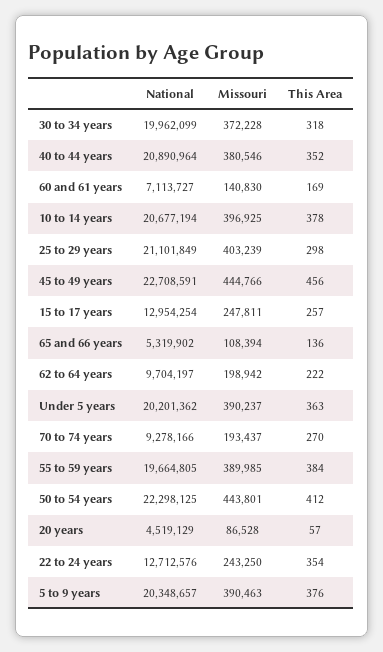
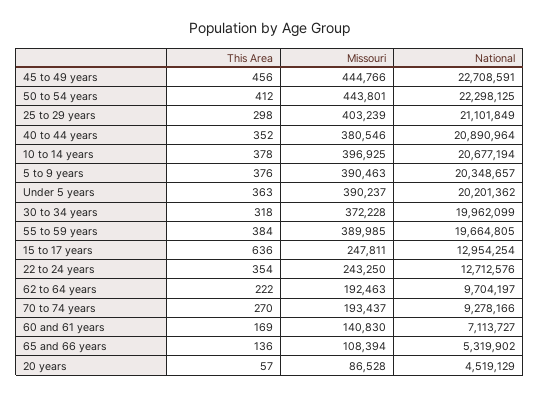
This Area, 15 to 17 years: 257 -> 636
Missouri, 62 to 64 years: 198942 -> 192463

